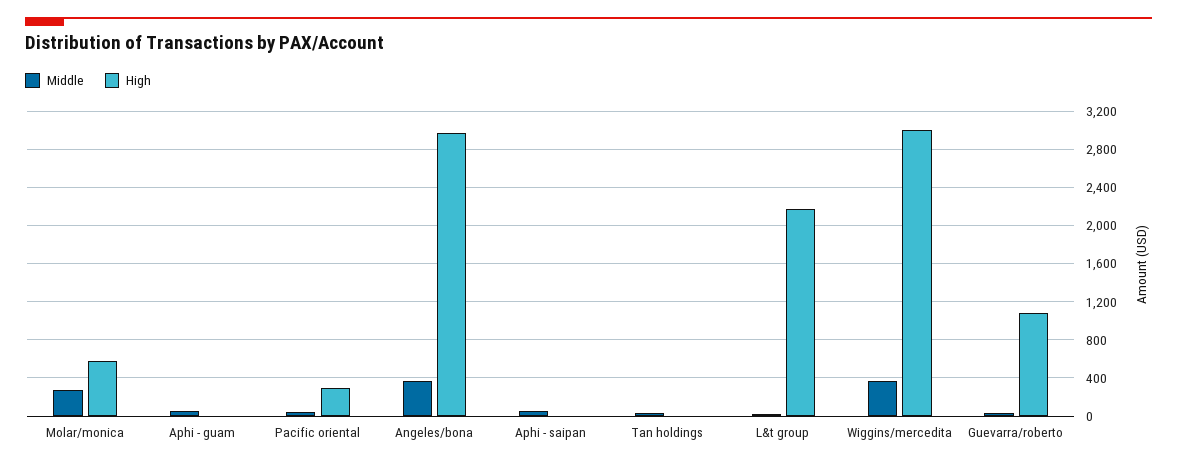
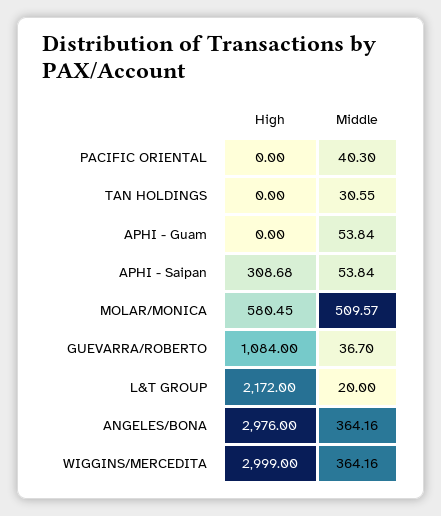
Middle, Molar/monica: 300 -> 509.57
High, Pacific oriental: 300 -> 0
High, Aphi - saipan: 0 -> 308.68

